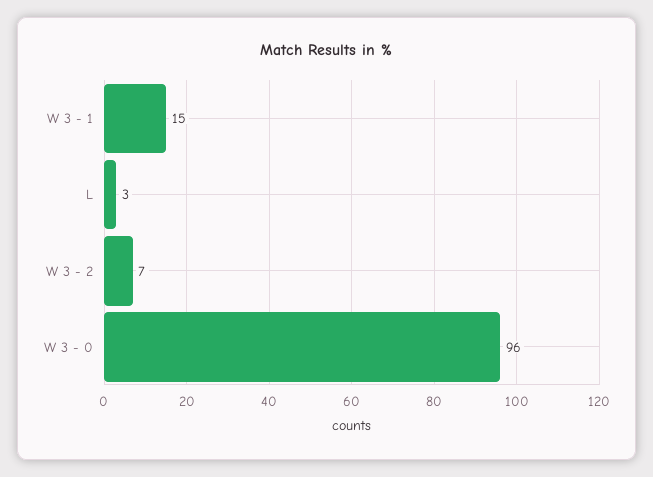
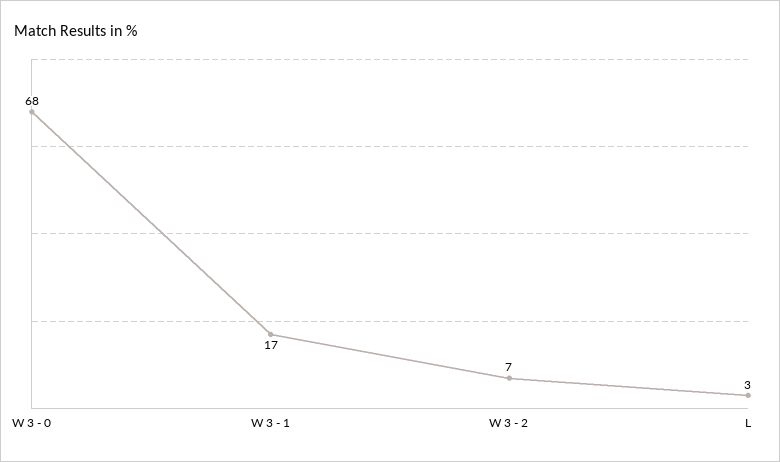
W 3 - 1: 15 -> 17
W 3 - 0: 96 -> 68

